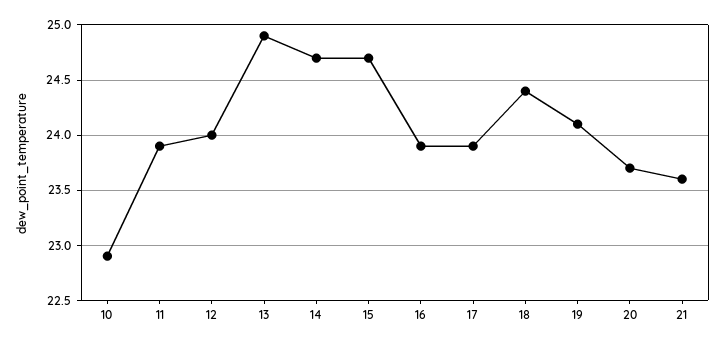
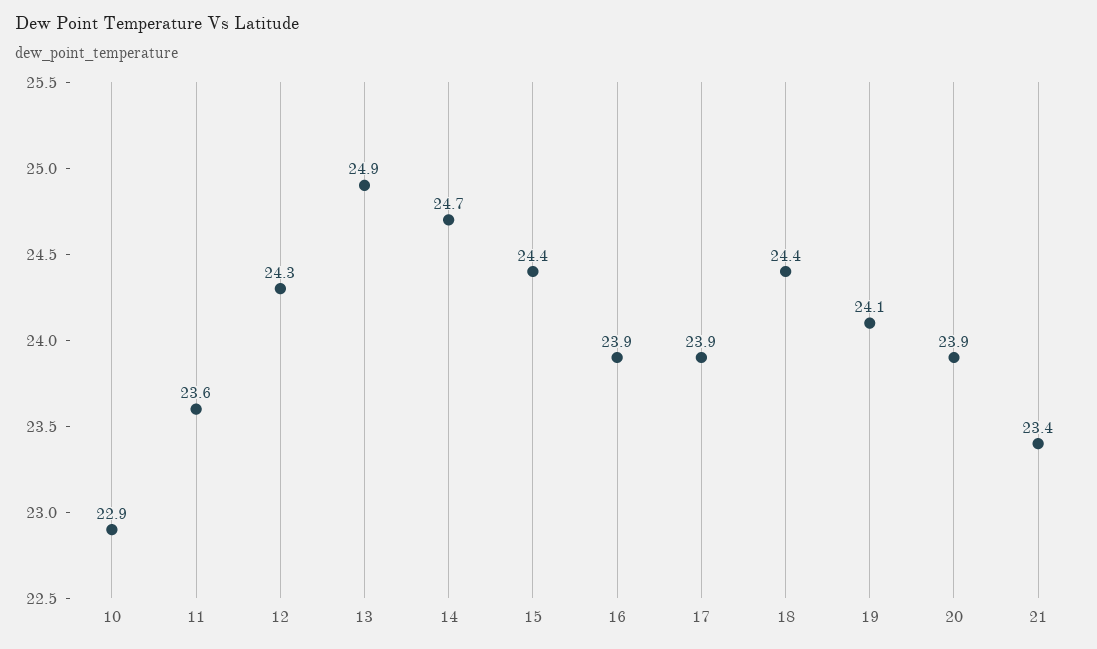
11: 23.9 -> 23.6
12: 24 -> 24.3
15: 24.7 -> 24.4
20: 23.7 -> 23.9
21: 23.6 -> 23.4

